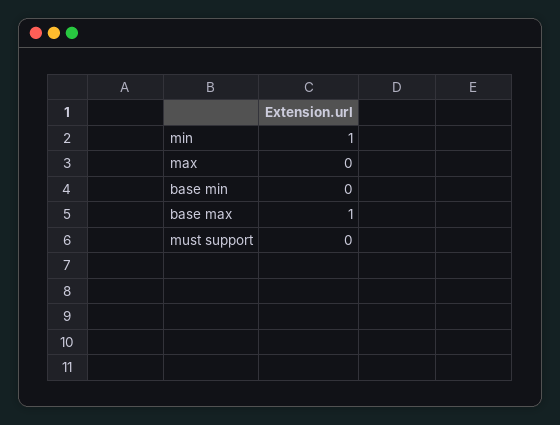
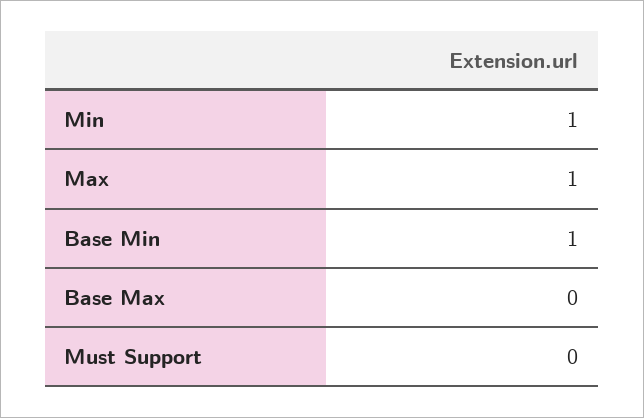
max: 0 -> 1
base min: 0 -> 1
base max: 1 -> 0

